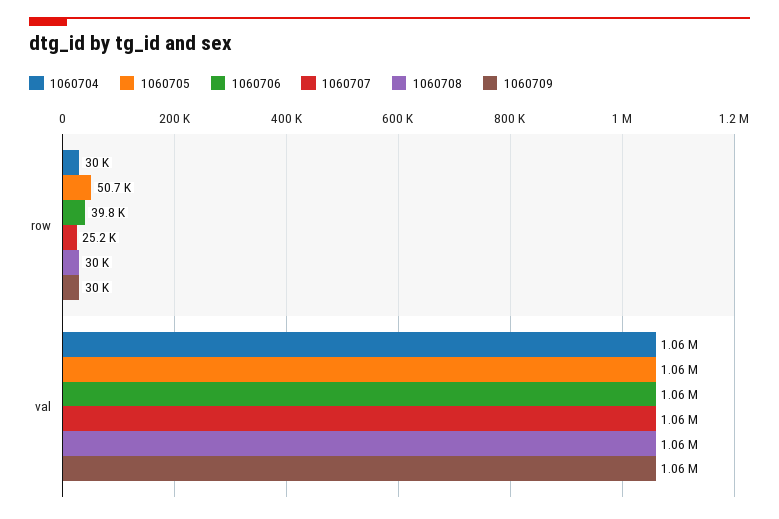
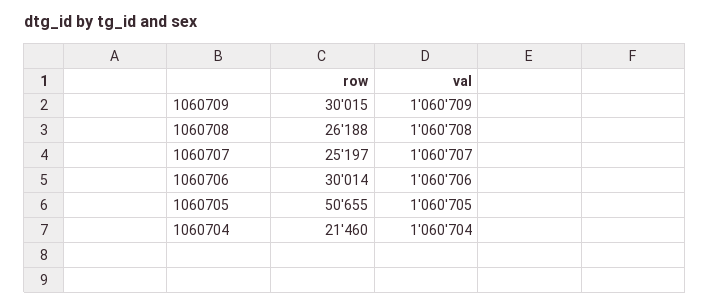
1060704, row: 30000 -> 21460
1060706, row: 39800 -> 30014
1060708, row: 30000 -> 26188

